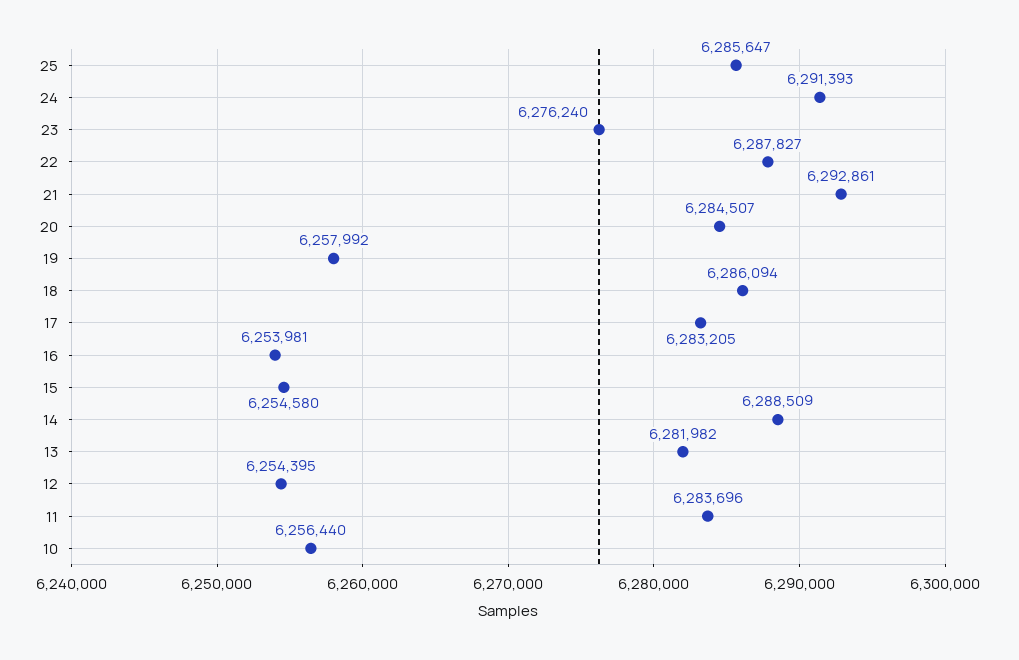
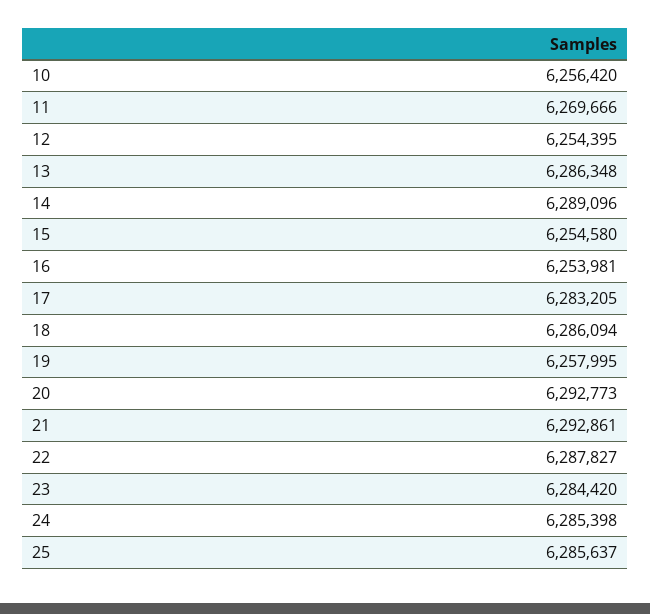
25: 6285647 -> 6285637
24: 6291393 -> 6285398
23: 6276240 -> 6284420
20: 6284507 -> 6292773
19: 6257992 -> 6257995
14: 6288509 -> 6289096
13: 6281982 -> 6286348
11: 6283696 -> 6269666
10: 6256440 -> 6256420

